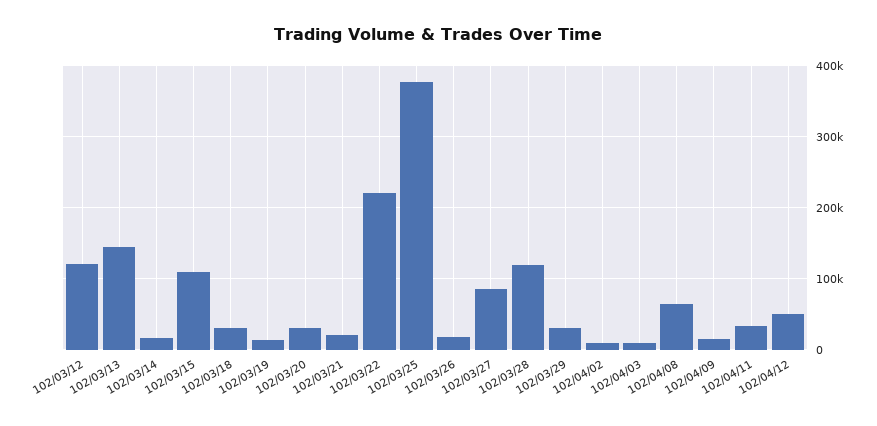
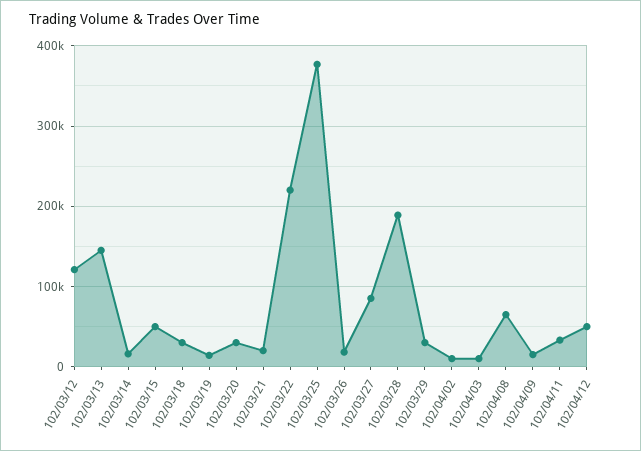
102/03/15: 110000 -> 50000
102/03/28: 120000 -> 190000

